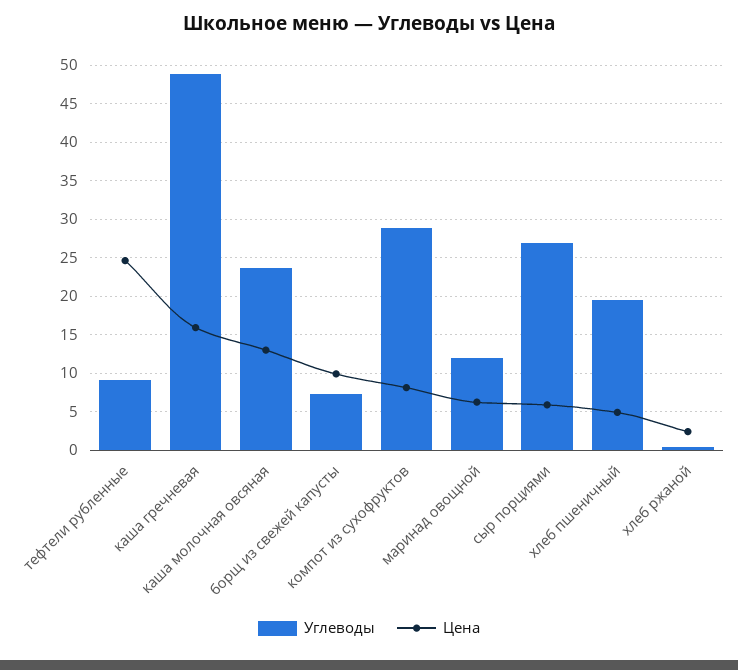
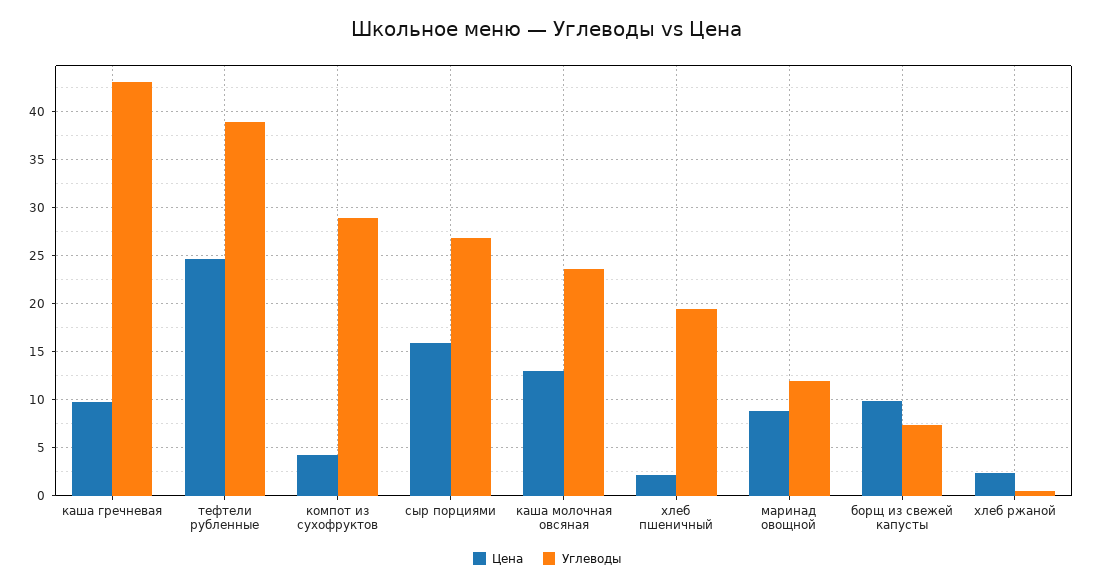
Углеводы, тефтели рубленные: 9 -> 39
Углеводы, каша гречневая: 49 -> 43
Цена, каша гречневая: 16 -> 10
Цена, компот из сухофруктов: 8 -> 4
Цена, маринад овощной: 6 -> 9
Цена, сыр порциями: 6 -> 16
Цена, хлеб пшеничный: 5 -> 2

